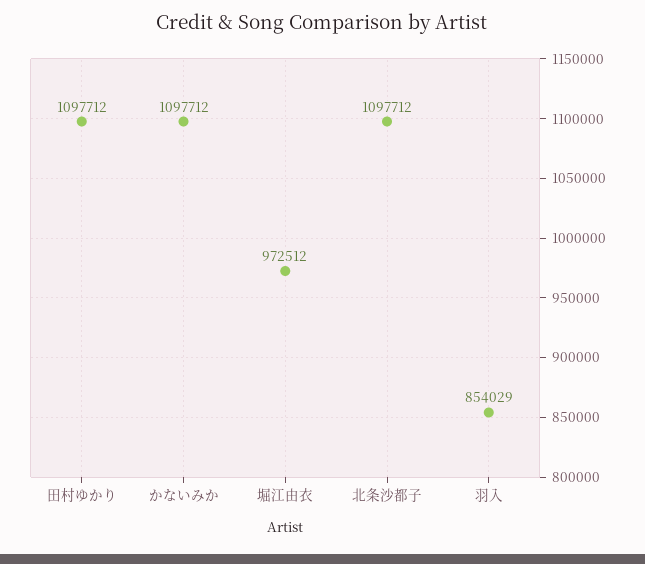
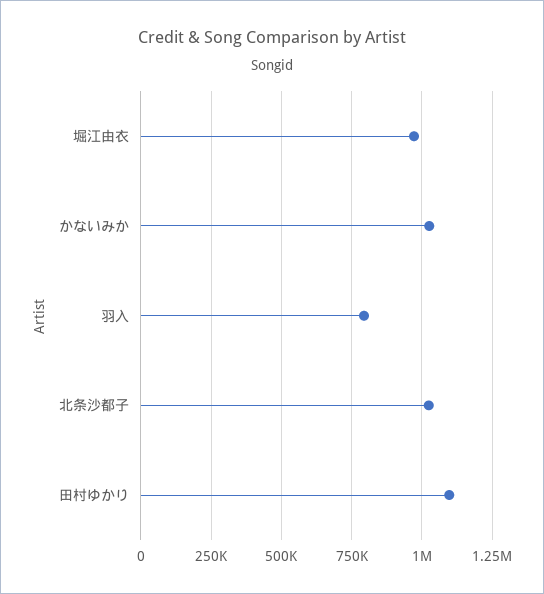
かないみか: 1097712 -> 1025000
北条沙都子: 1097712 -> 1025000
羽入: 854029 -> 800000

